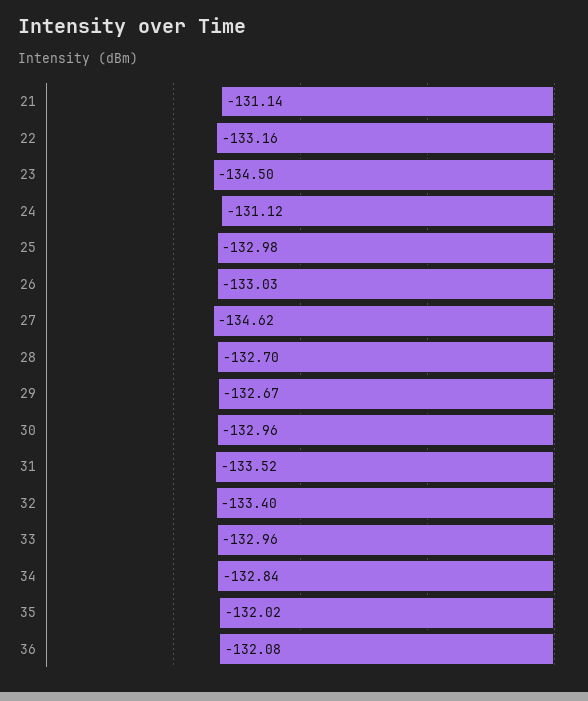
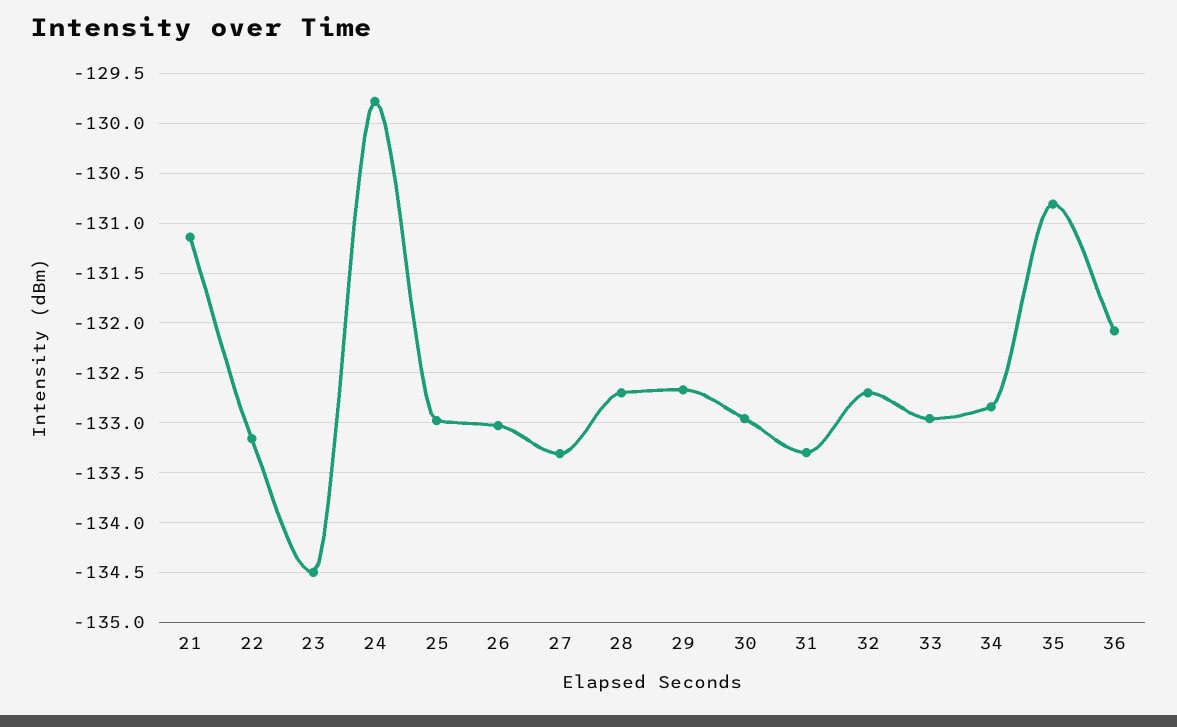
24: -131.12 -> -129.8
27: -134.62 -> -133.3
31: -133.52 -> -133.3
32: -133.4 -> -132.7
35: -132.02 -> -130.8

